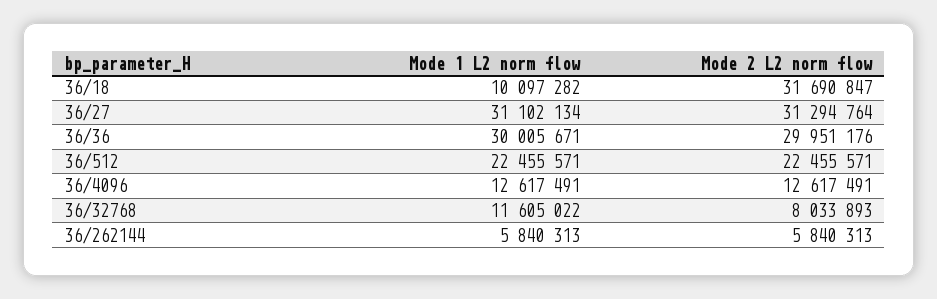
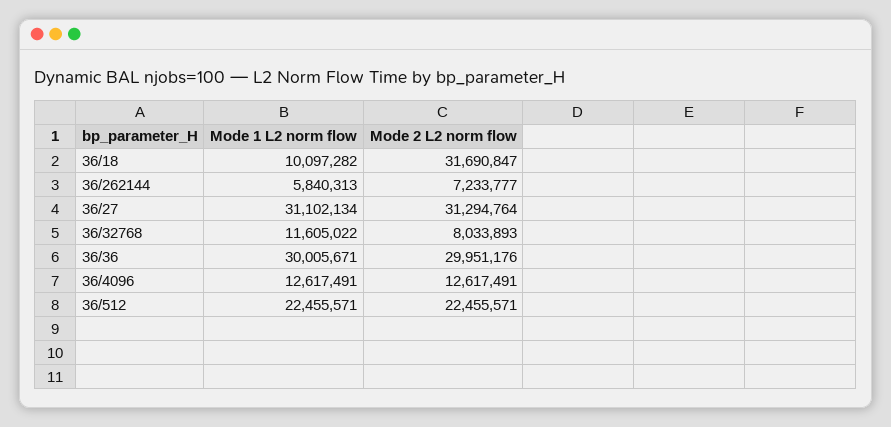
Mode 2 L2 norm flow, 36/262144: 5840313 -> 7233777

